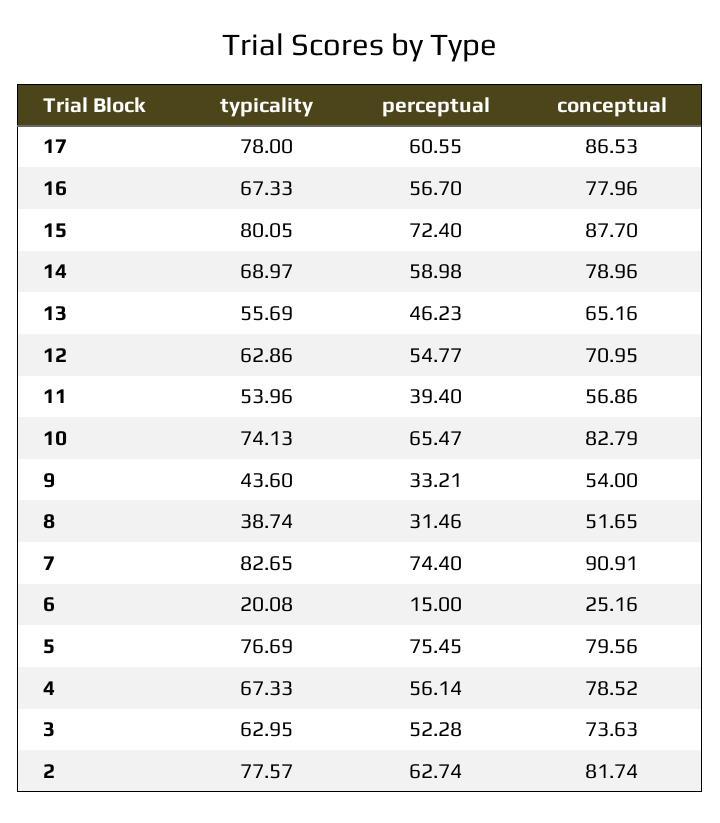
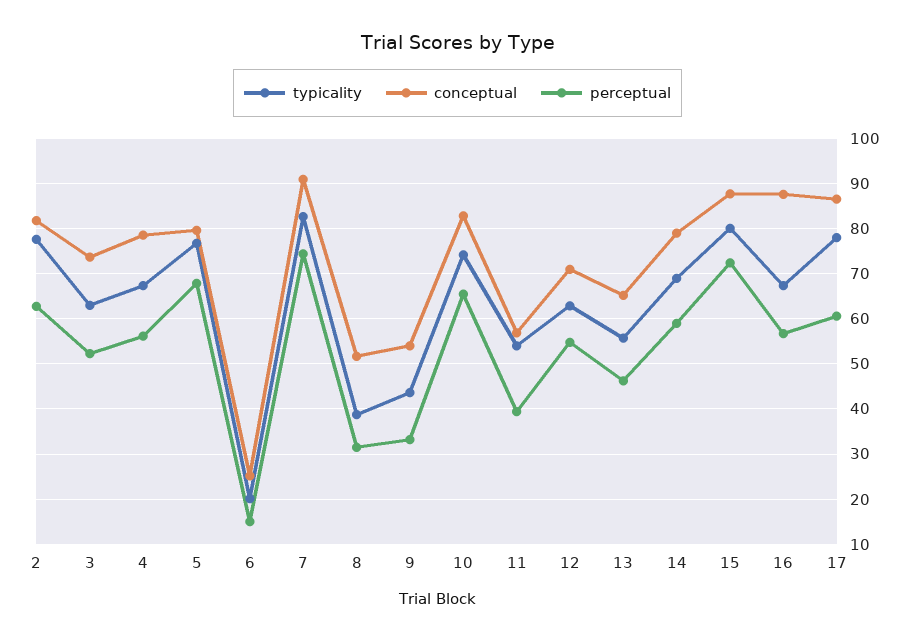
conceptual, 16: 77.96 -> 88
perceptual, 5: 75.45 -> 68

